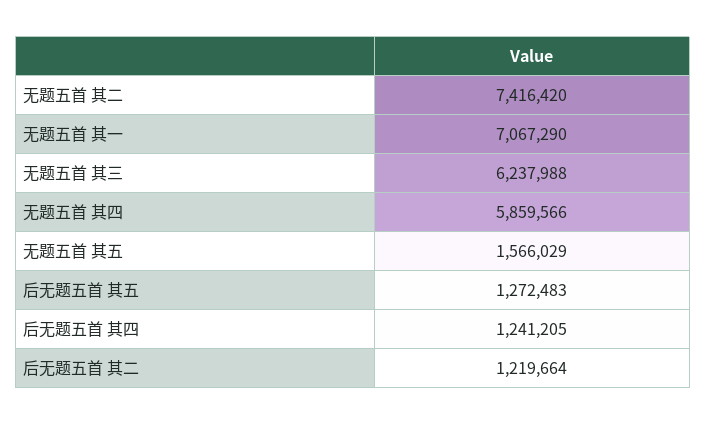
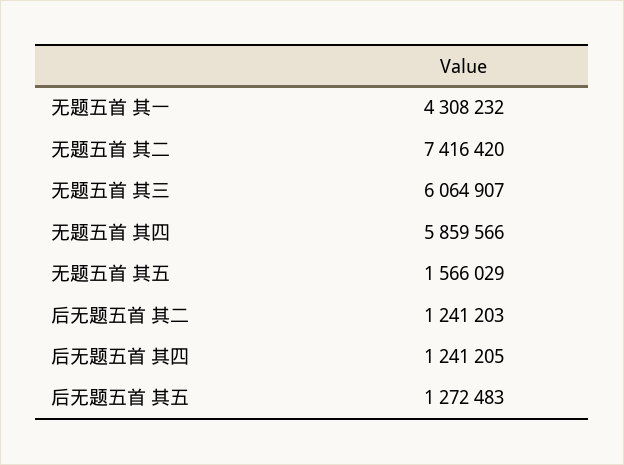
无题五首 其一: 7067290 -> 4308232
无题五首 其三: 6237988 -> 6064907
后无题五首 其二: 1219664 -> 1241203

